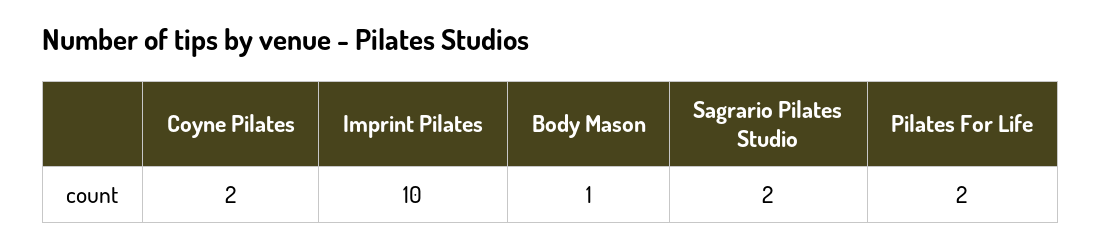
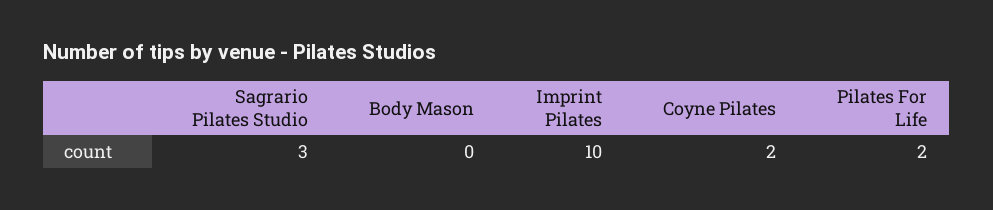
Body Mason: 1 -> 0
Sagrario Pilates Studio: 2 -> 3

